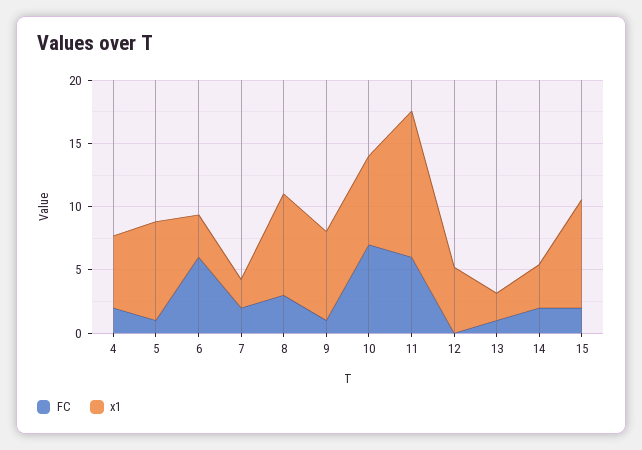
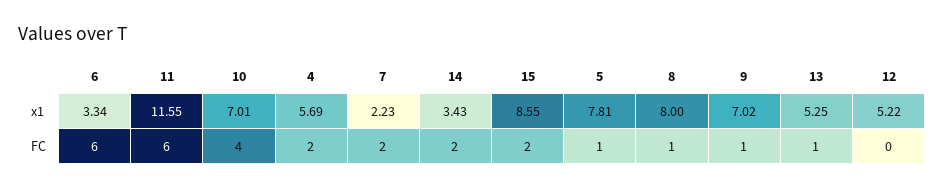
FC, 8: 3 -> 1
FC, 10: 7 -> 4
x1, 13: 2 -> 5.25

